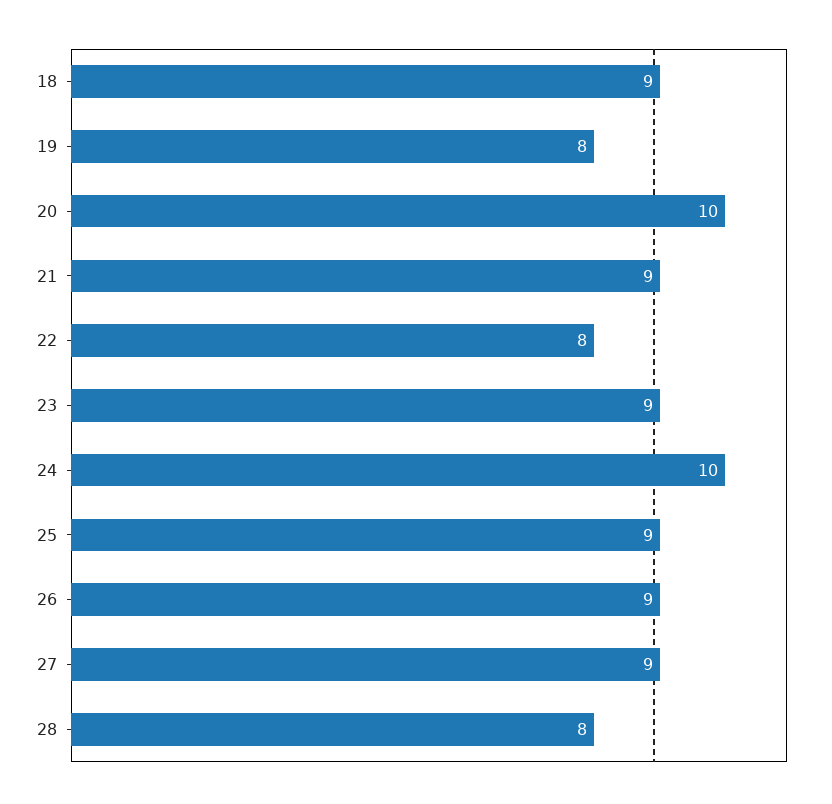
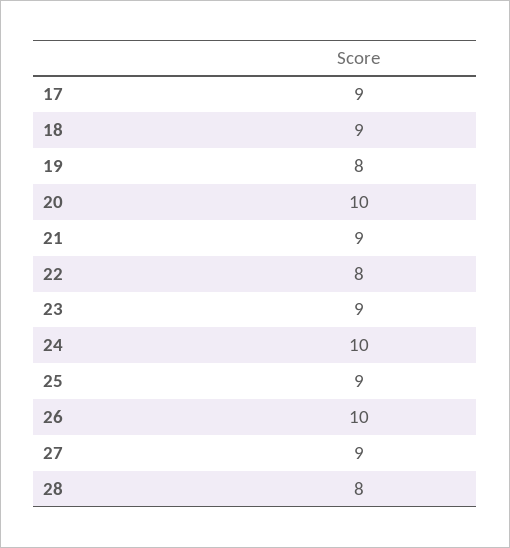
26: 9 -> 10
17: none -> 9

